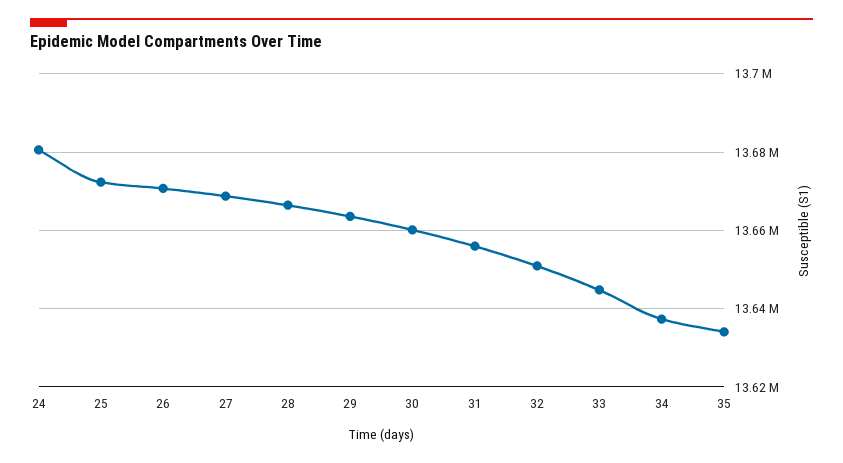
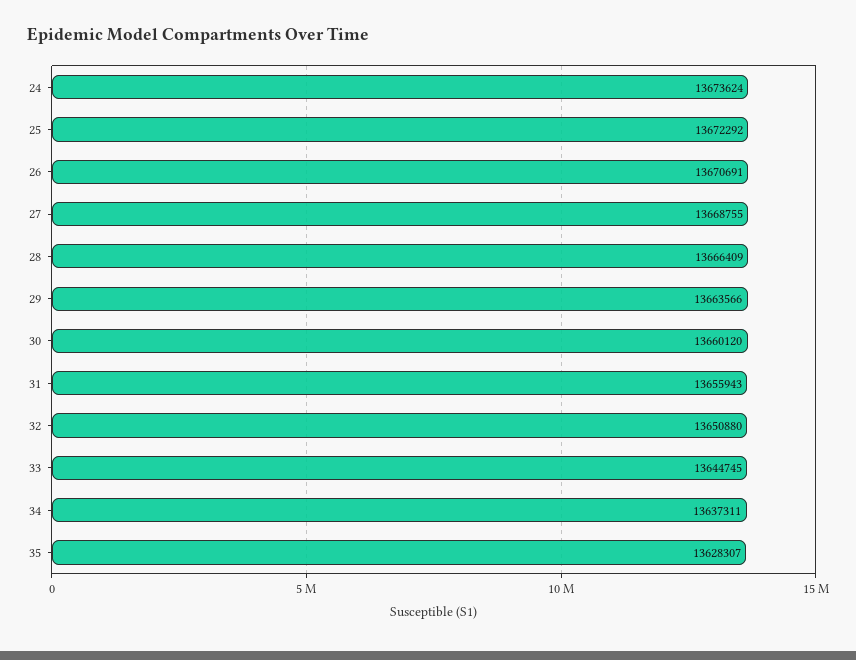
24: 13680000 -> 13673624
35: 13634000 -> 13628307

